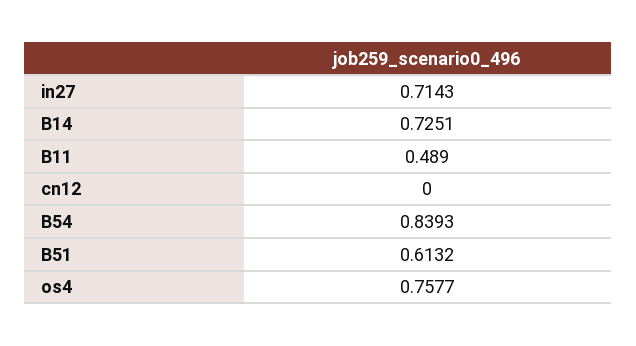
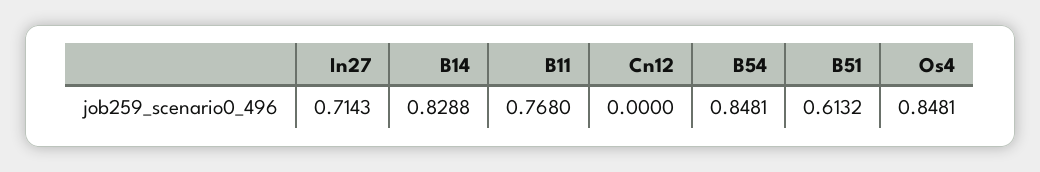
B14: 0.7251 -> 0.8288
B11: 0.489 -> 0.768
B54: 0.8393 -> 0.8481
os4: 0.7577 -> 0.8481

